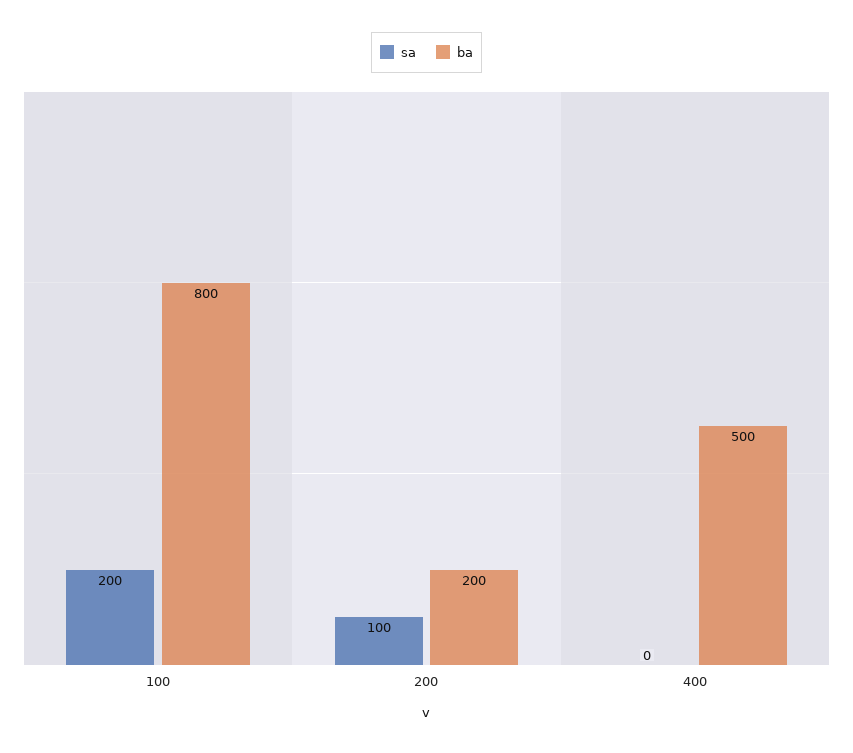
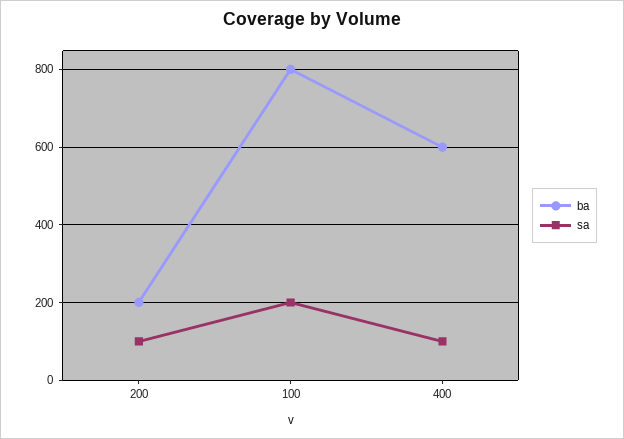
sa, 400: 0 -> 100
ba, 400: 500 -> 600

